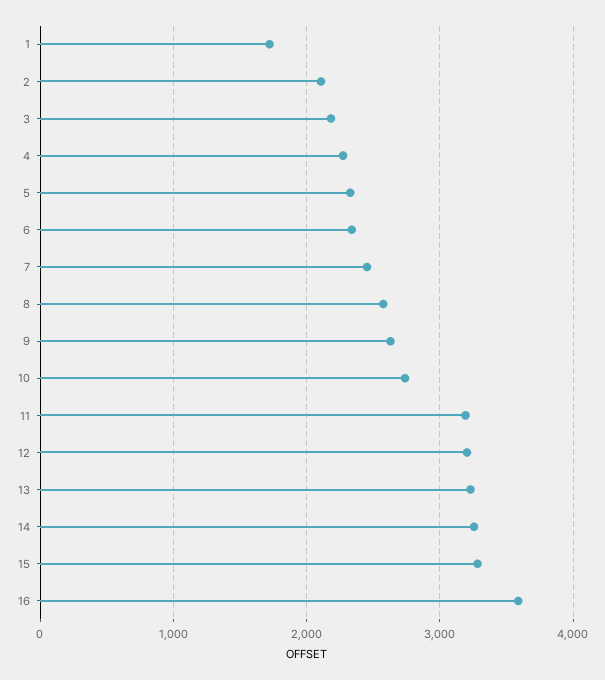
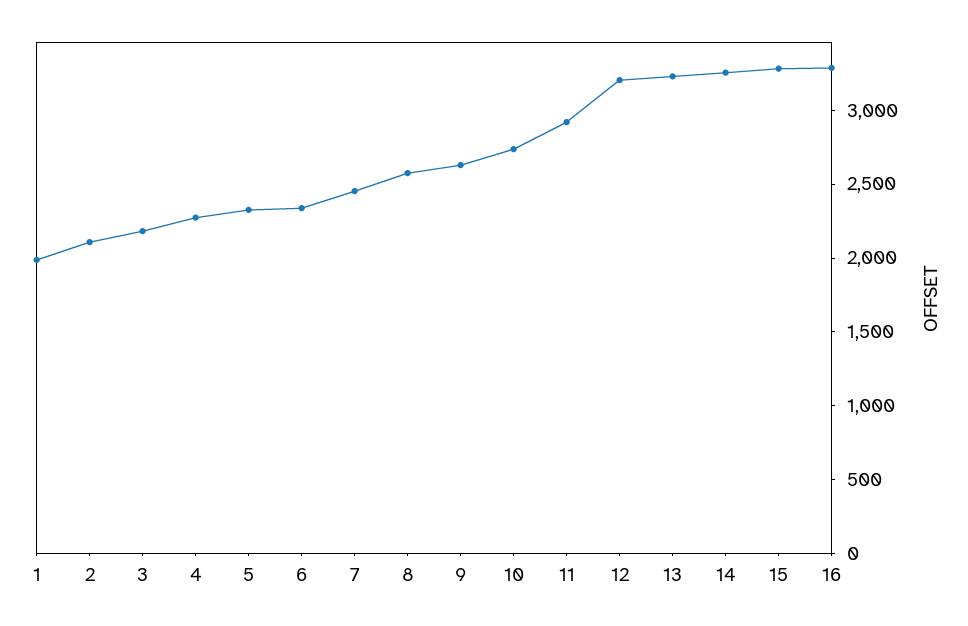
1: 1700 -> 2000
11: 3200 -> 2900
16: 3600 -> 3300

